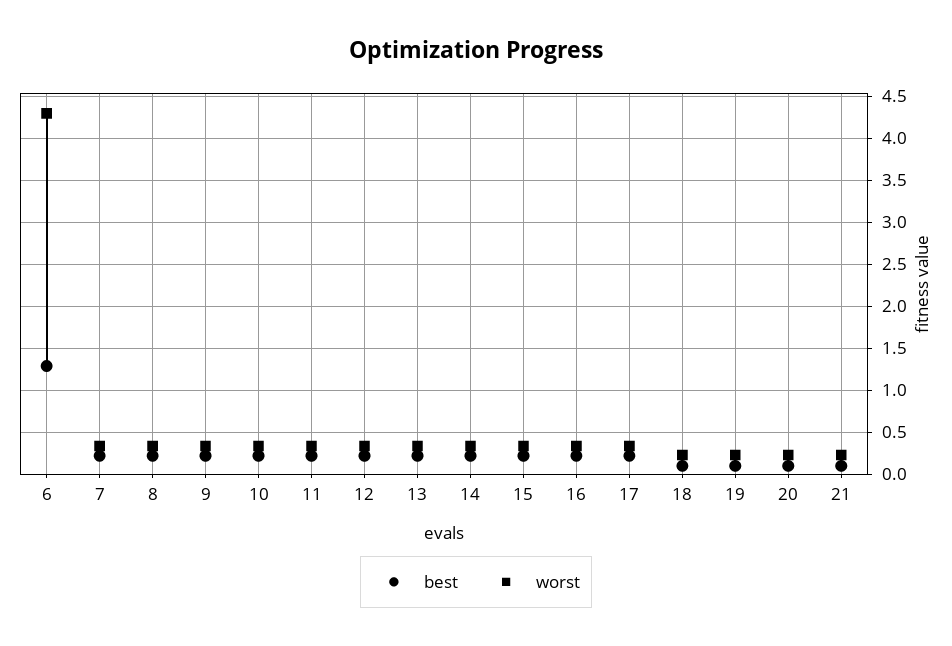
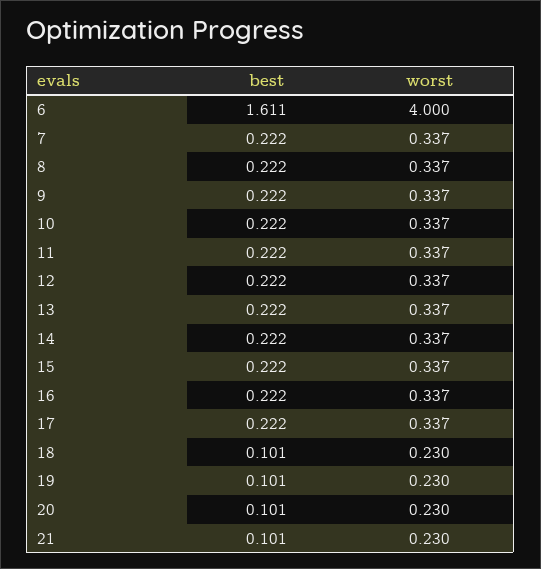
best, 6: 1.3 -> 1.611
worst, 6: 4.3 -> 4

